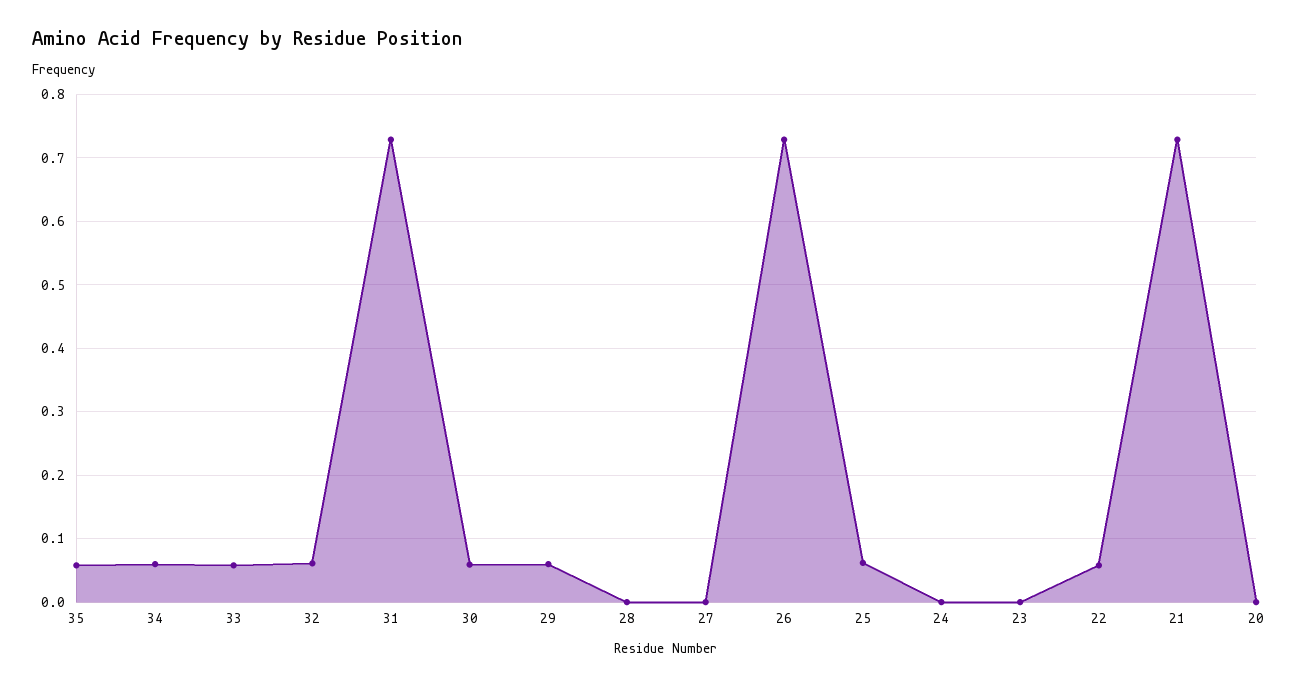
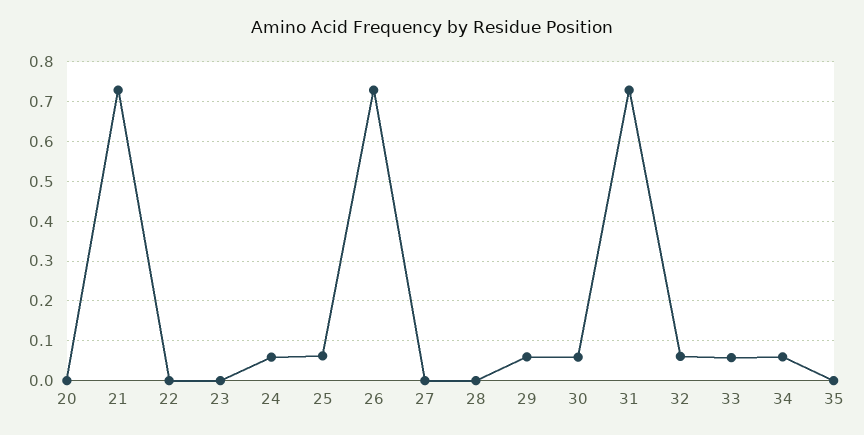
35: 0.06 -> 0
24: 0 -> 0.06
22: 0.06 -> 0

